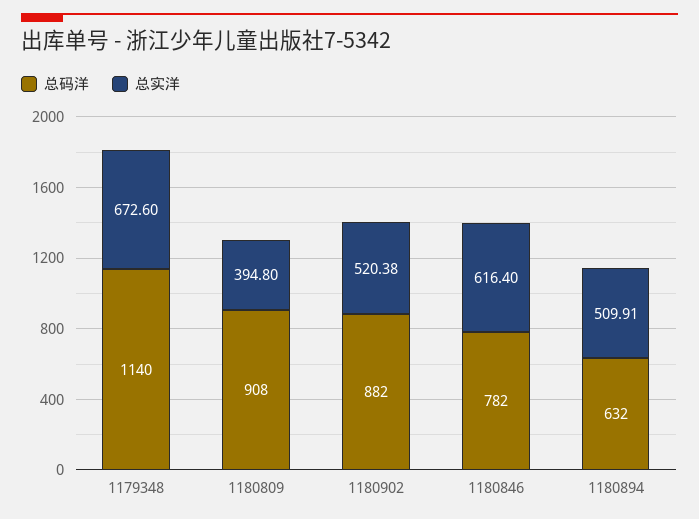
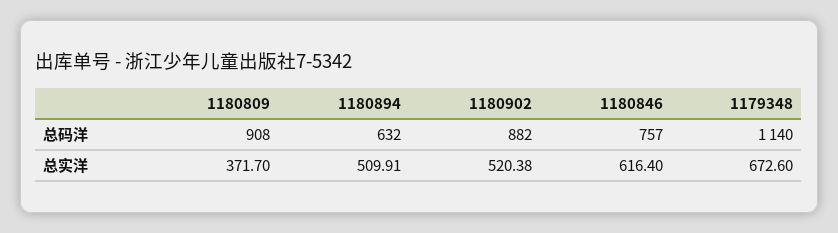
总实洋, 1180809: 394.8 -> 371.7
总码洋, 1180846: 782 -> 757

